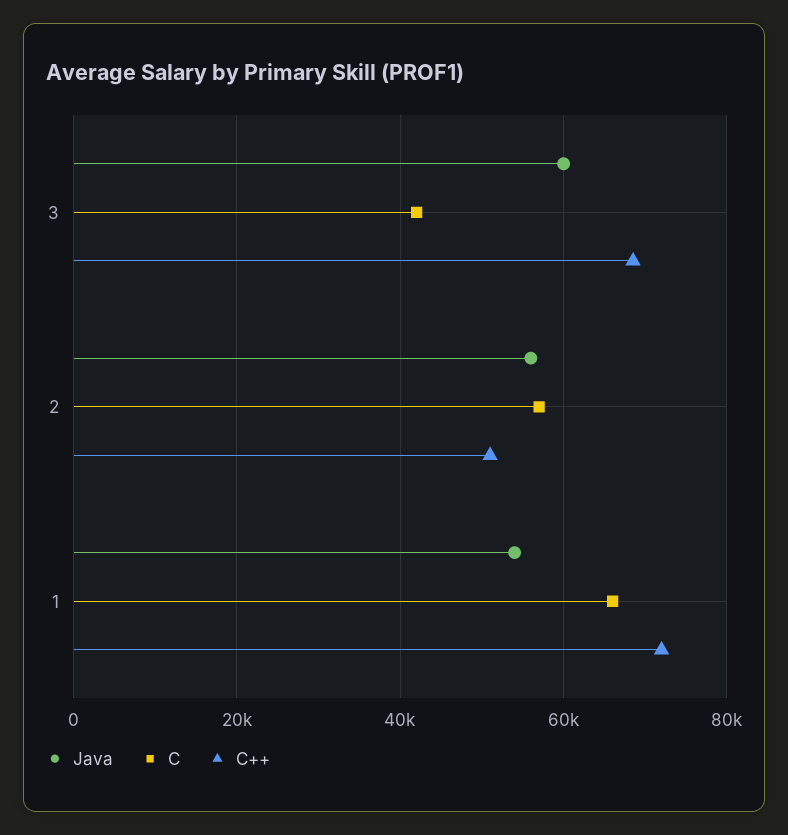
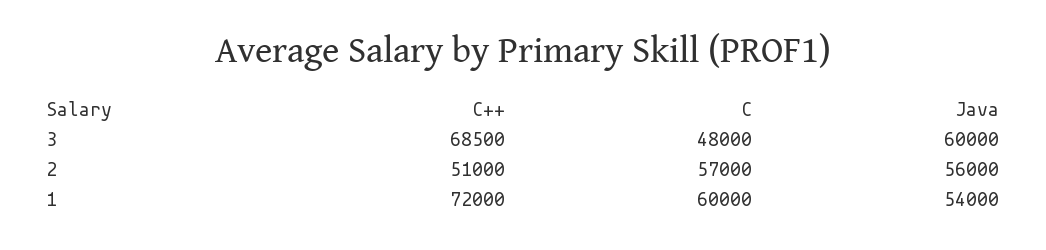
C, 3: 42000 -> 48000
C, 1: 66000 -> 60000

